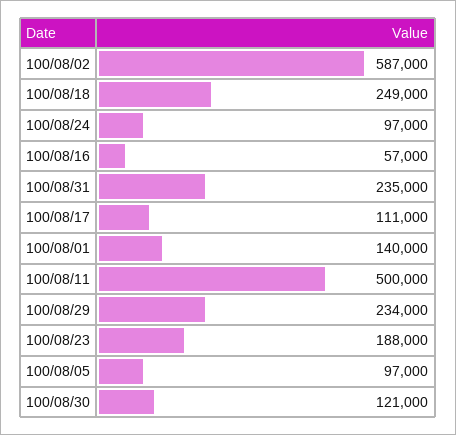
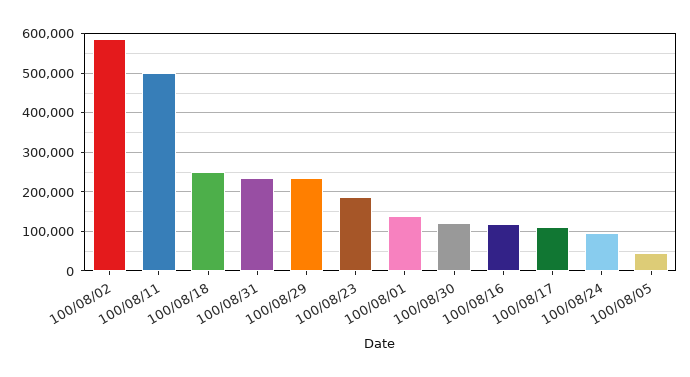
100/08/16: 57000 -> 120000
100/08/05: 97000 -> 40000

